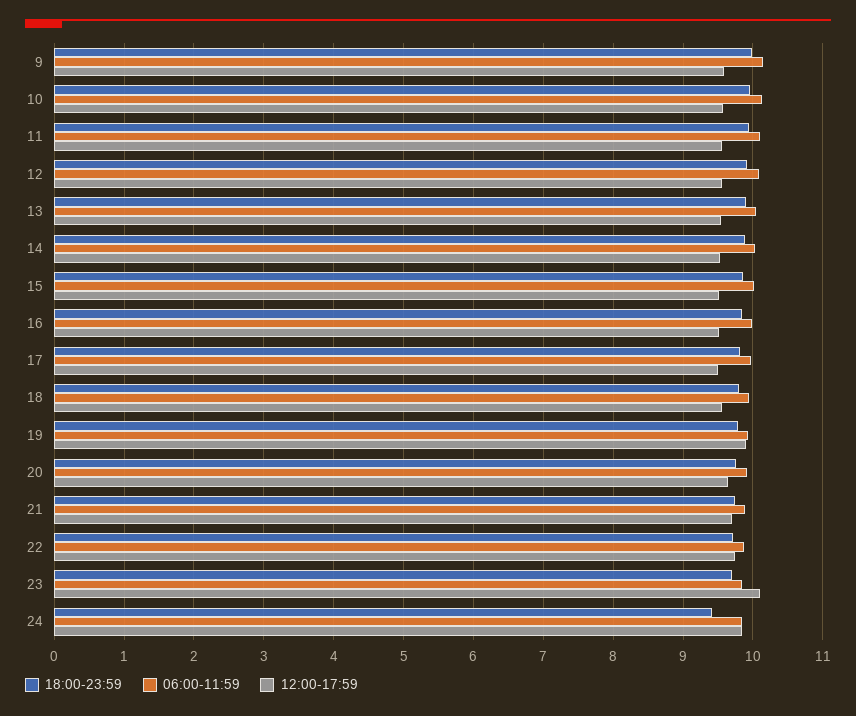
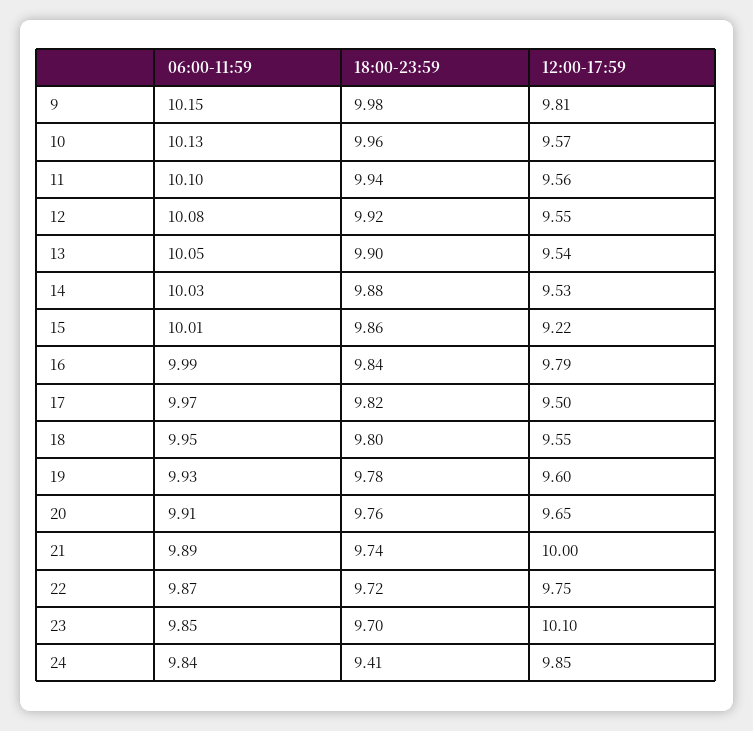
12:00-17:59, 9: 9.6 -> 9.81
12:00-17:59, 15: 9.5 -> 9.22
12:00-17:59, 16: 9.5 -> 9.79
12:00-17:59, 19: 9.9 -> 9.6
12:00-17:59, 21: 9.7 -> 10

